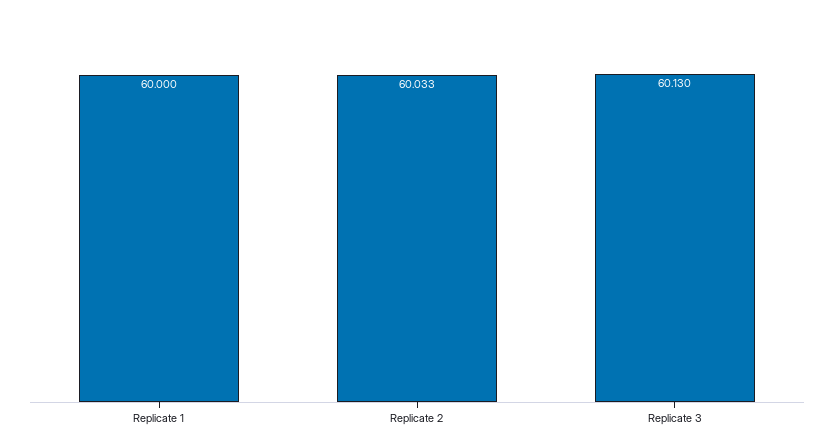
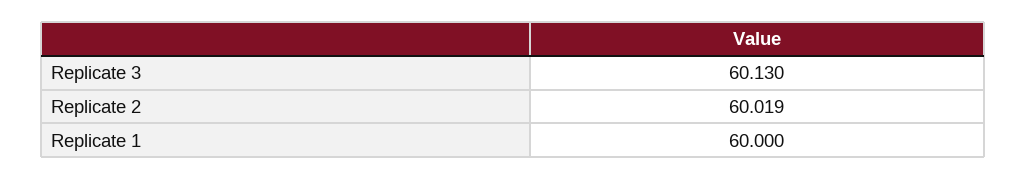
Replicate 2: 60.033 -> 60.019

